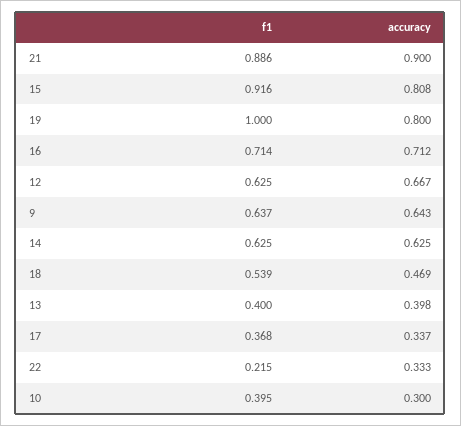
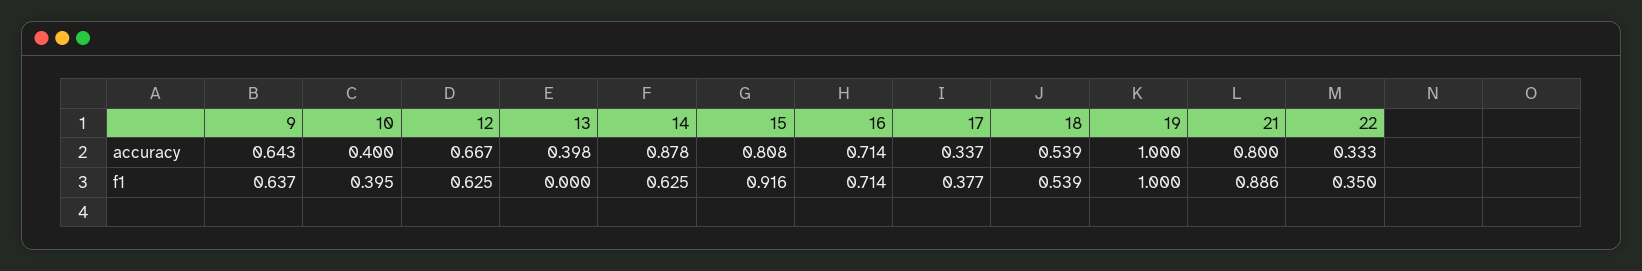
accuracy, 21: 0.9 -> 0.8
accuracy, 19: 0.8 -> 1
accuracy, 16: 0.712 -> 0.714
accuracy, 14: 0.625 -> 0.878
accuracy, 18: 0.469 -> 0.539
f1, 13: 0.4 -> 0
f1, 17: 0.368 -> 0.377
f1, 22: 0.215 -> 0.35
accuracy, 10: 0.3 -> 0.4

